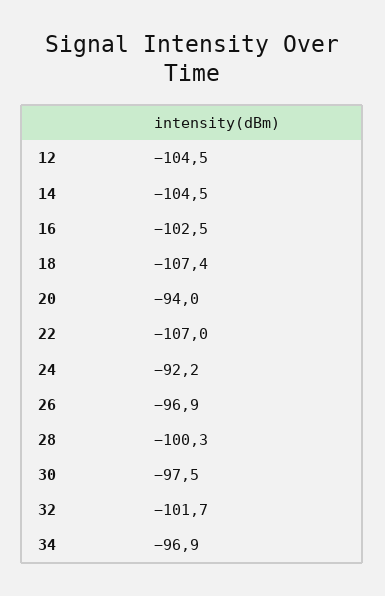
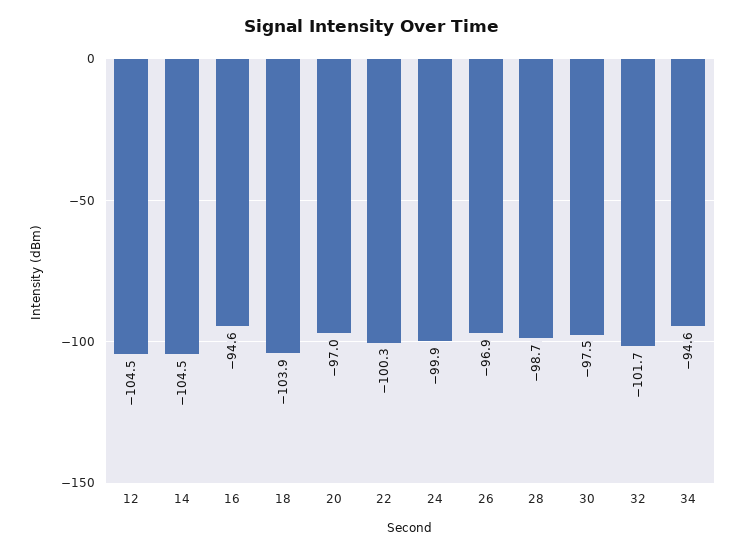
16: -102.5 -> -94.6
18: -107.4 -> -103.9
20: -94 -> -97
22: -107 -> -100.3
24: -92.2 -> -99.9
28: -100.3 -> -98.7
34: -96.9 -> -94.6

